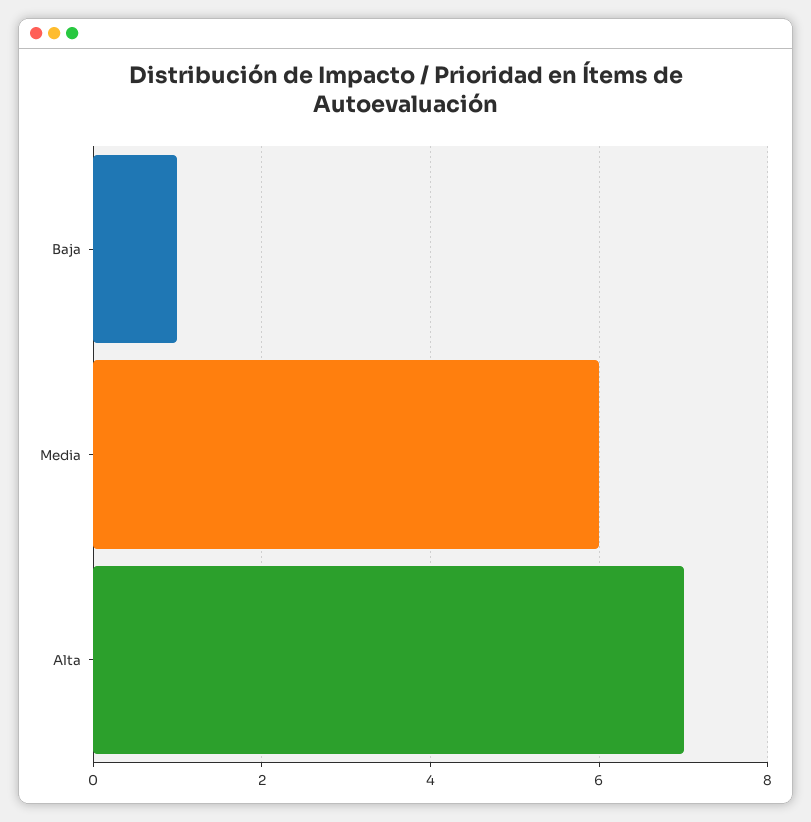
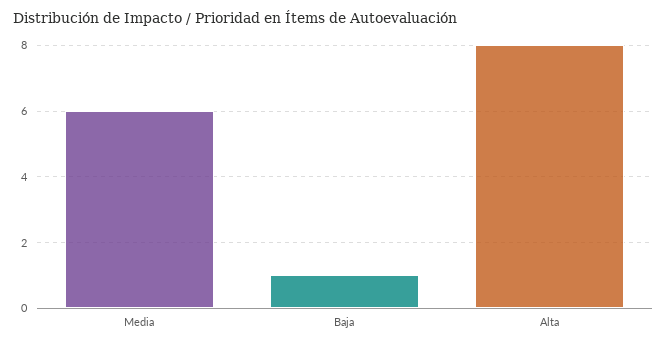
Alta: 7 -> 8

